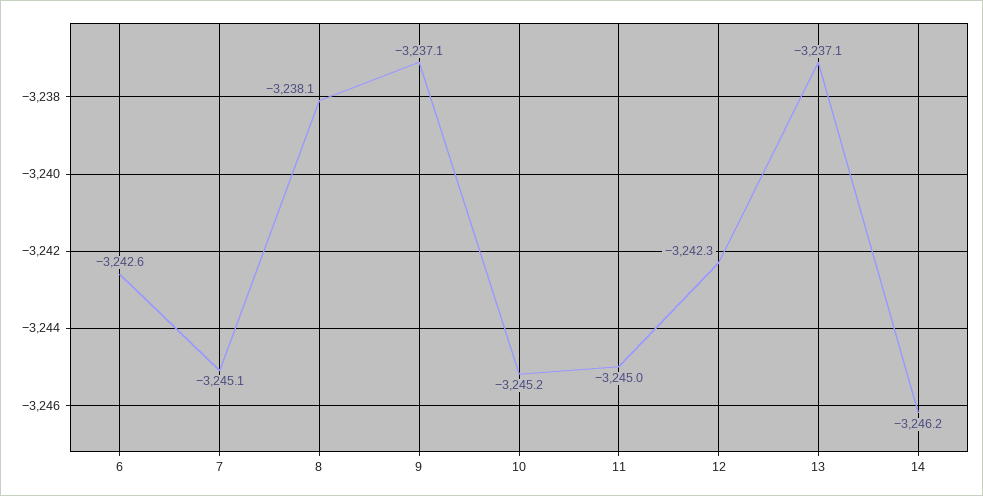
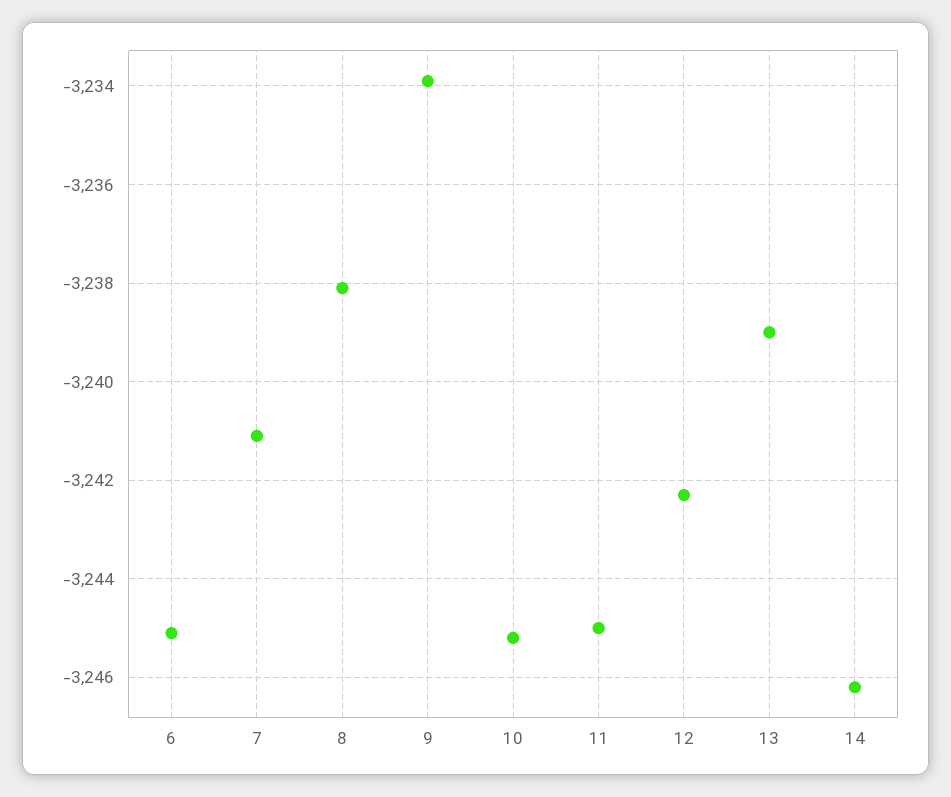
6: -3242.6 -> -3245
7: -3245.1 -> -3241
9: -3237.1 -> -3234
13: -3237.1 -> -3239

